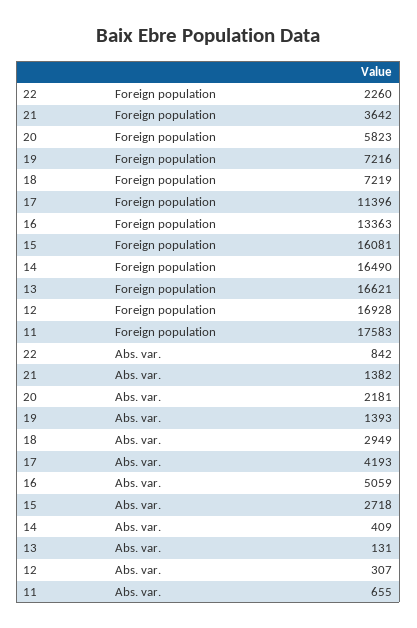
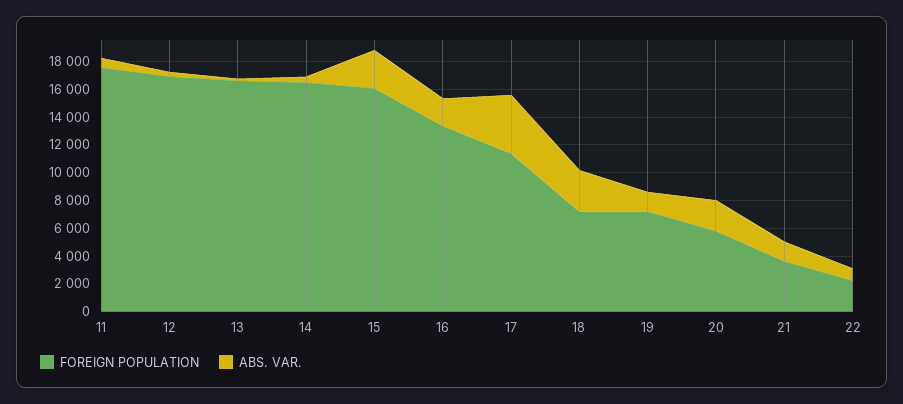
Abs. var., 16: 5059 -> 2000

